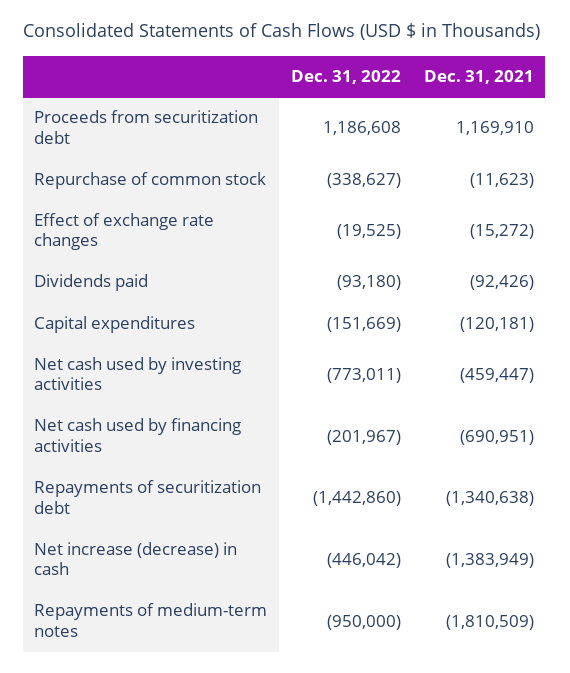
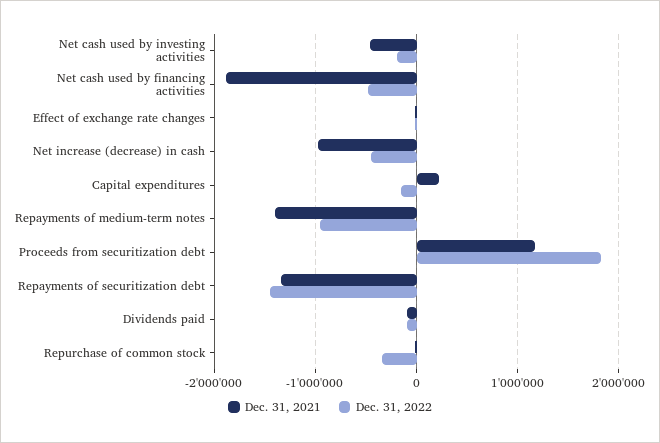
Dec. 31, 2022, Proceeds from securitization debt: 1186608 -> 1800000
Dec. 31, 2021, Capital expenditures: -120181 -> 200000
Dec. 31, 2022, Net cash used by investing activities: -773011 -> -200000
Dec. 31, 2022, Net cash used by financing activities: -201967 -> -500000
Dec. 31, 2021, Net cash used by financing activities: -690951 -> -1900000
Dec. 31, 2021, Net increase (decrease) in cash: -1383949 -> -1000000
Dec. 31, 2021, Repayments of medium-term notes: -1810509 -> -1400000

